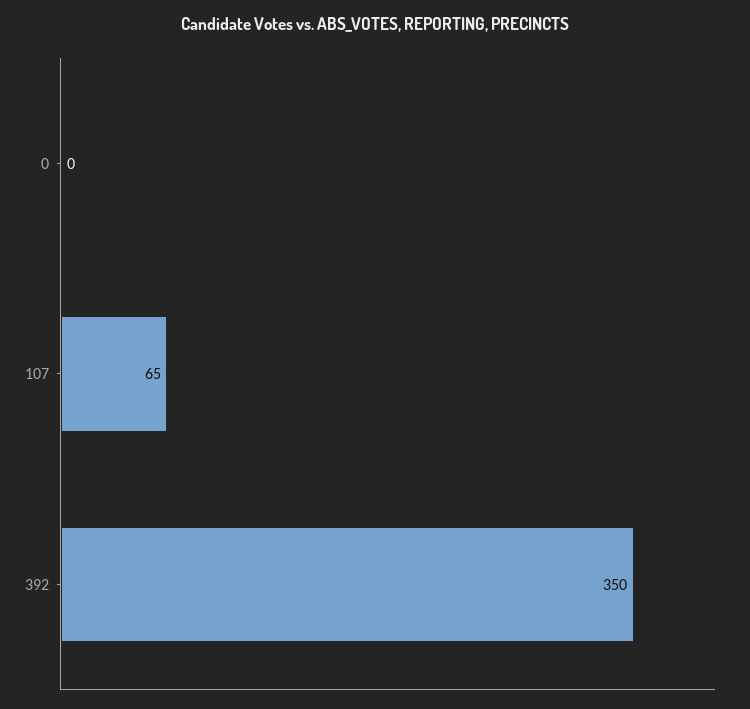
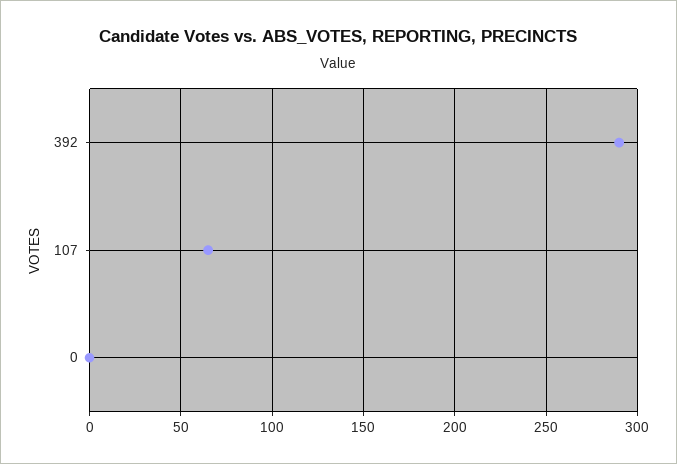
392: 350 -> 290

